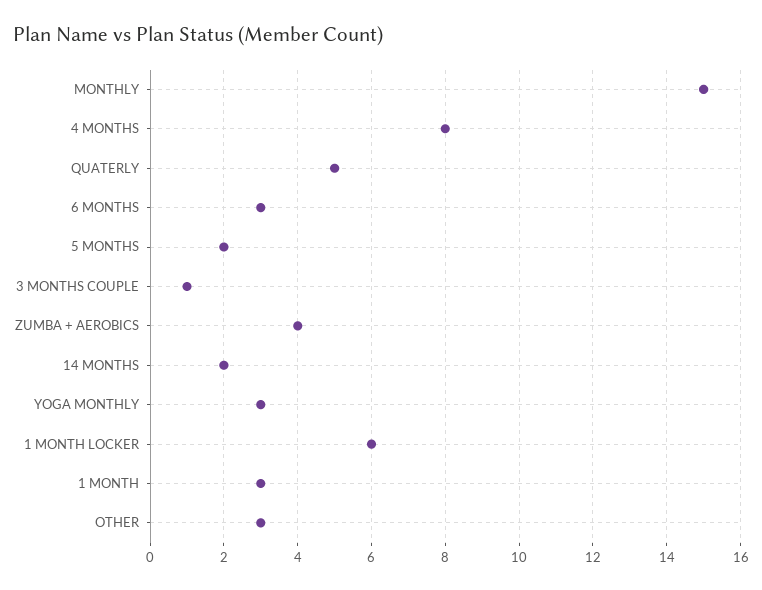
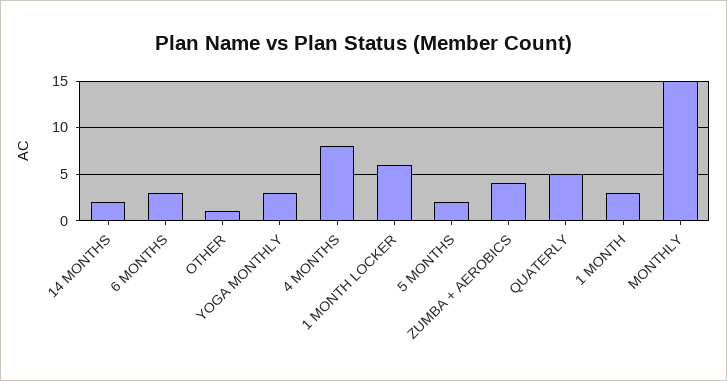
3 MONTHS COUPLE: 1 -> none
OTHER: 3 -> 1

